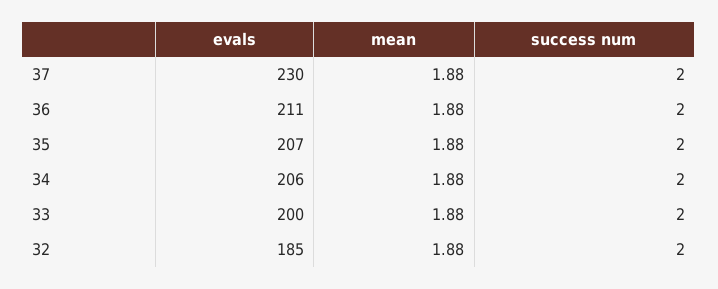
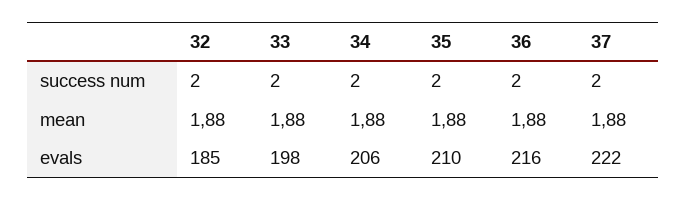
evals, 37: 230 -> 222
evals, 36: 211 -> 216
evals, 35: 207 -> 210
evals, 33: 200 -> 198

